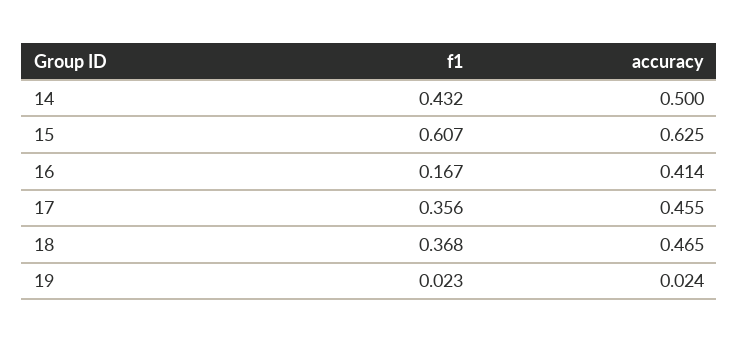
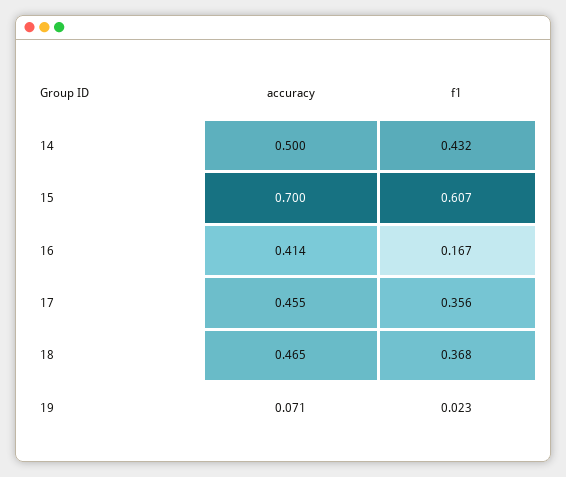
accuracy, 15: 0.625 -> 0.7
accuracy, 19: 0.024 -> 0.071

